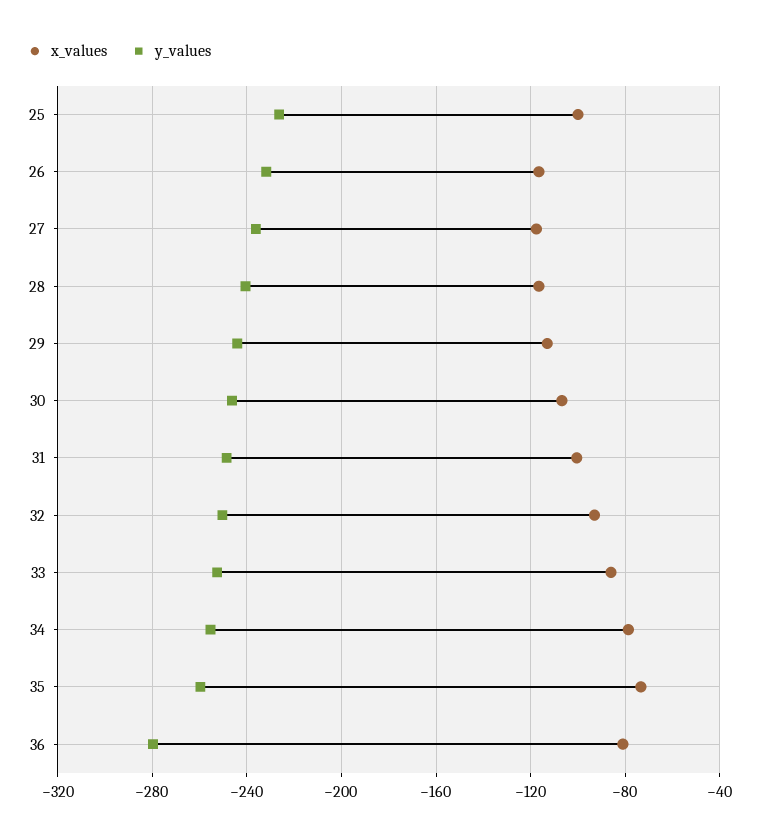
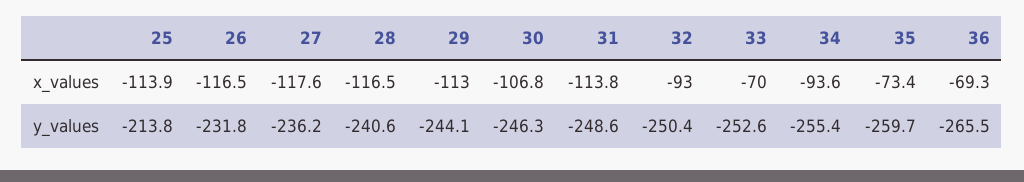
x_values, 25: -100 -> -113.9
y_values, 25: -225 -> -213.8
x_values, 31: -100 -> -113.8
x_values, 33: -85 -> -70
x_values, 34: -80 -> -93.6
x_values, 36: -80 -> -69.3
y_values, 36: -280 -> -265.5

